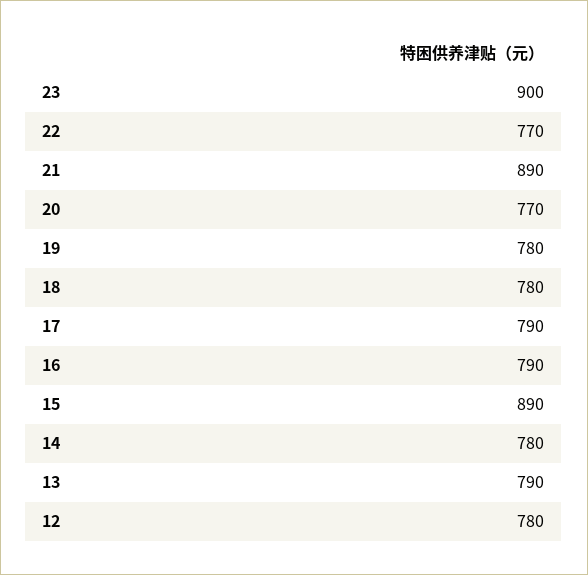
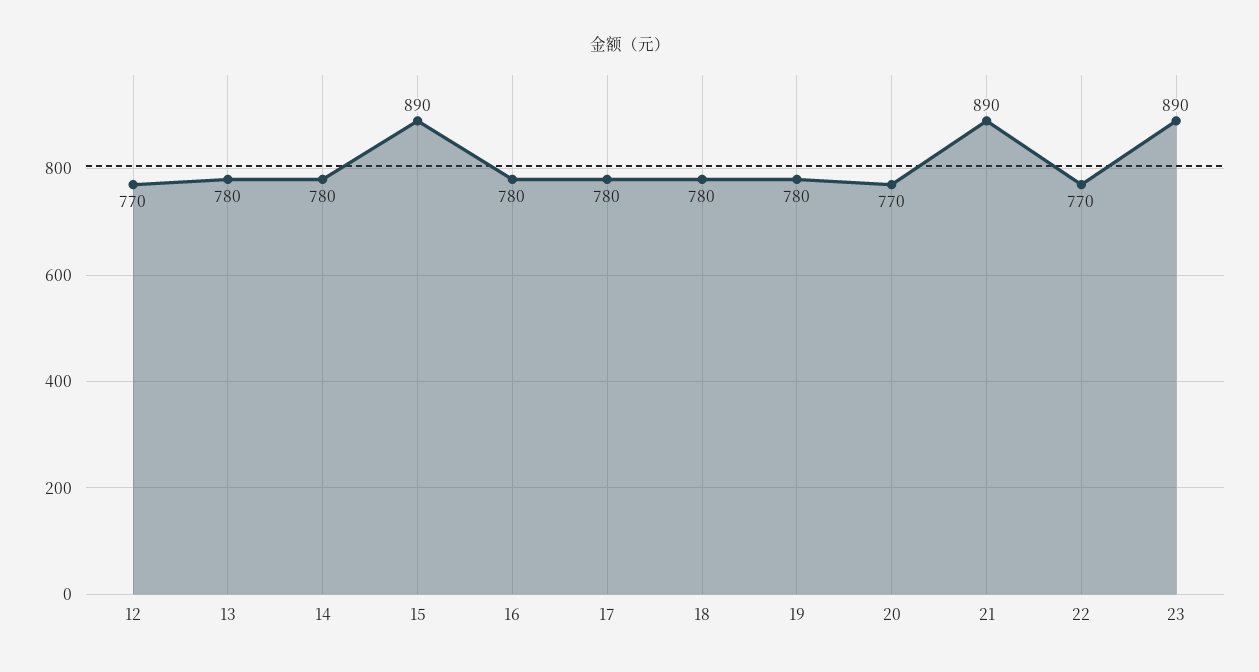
23: 900 -> 890
17: 790 -> 780
16: 790 -> 780
13: 790 -> 780
12: 780 -> 770

